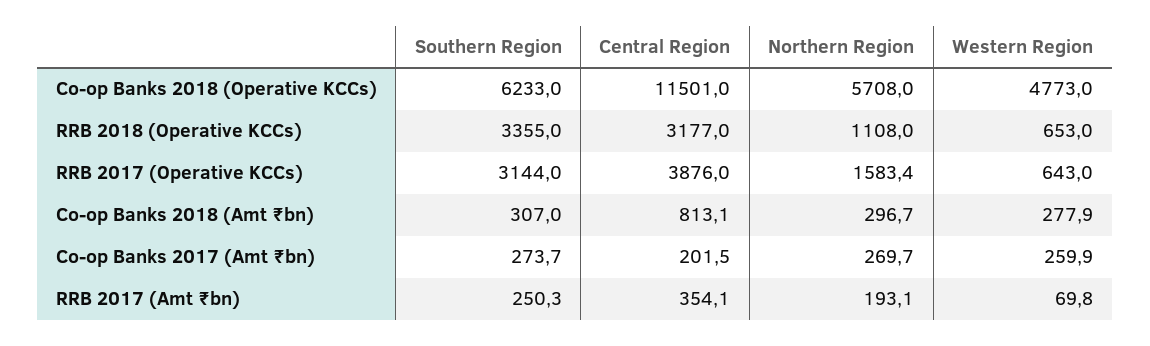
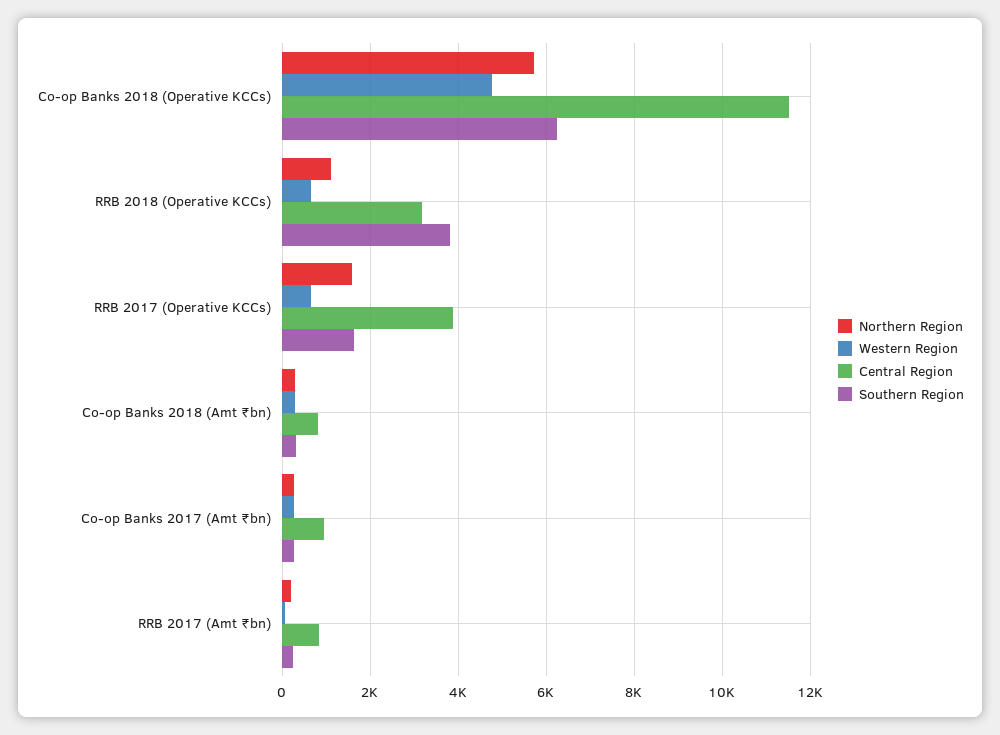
Southern Region, RRB 2018 (Operative KCCs): 3355 -> 3800
Southern Region, RRB 2017 (Operative KCCs): 3144 -> 1600
Central Region, Co-op Banks 2017 (Amt ₹bn): 201.5 -> 1000
Central Region, RRB 2017 (Amt ₹bn): 354.1 -> 800

